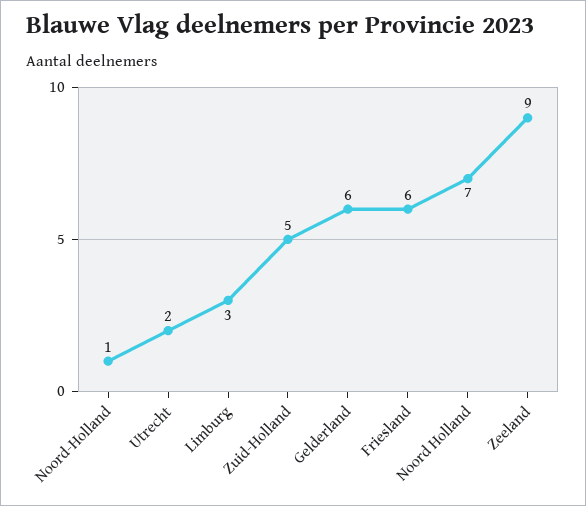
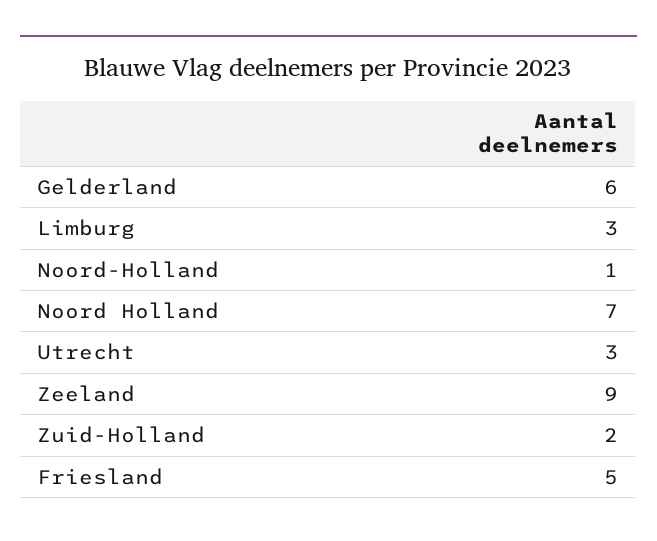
Utrecht: 2 -> 3
Zuid-Holland: 5 -> 2
Friesland: 6 -> 5

